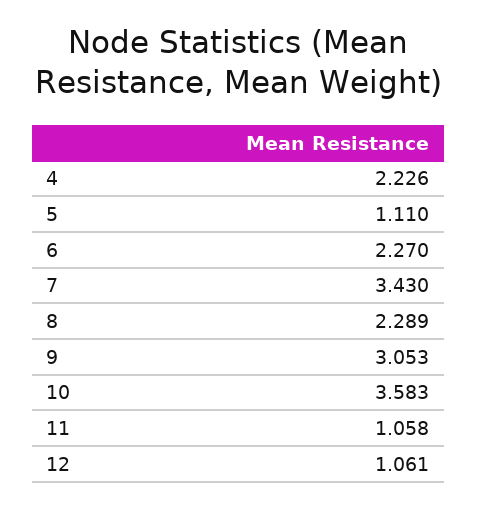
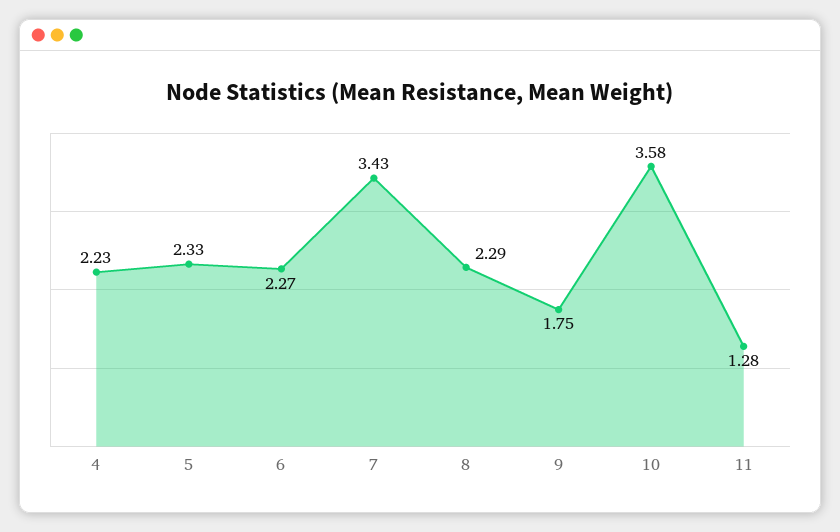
5: 1.11 -> 2.33
9: 3.053 -> 1.75
11: 1.058 -> 1.28
12: 1.061 -> none

